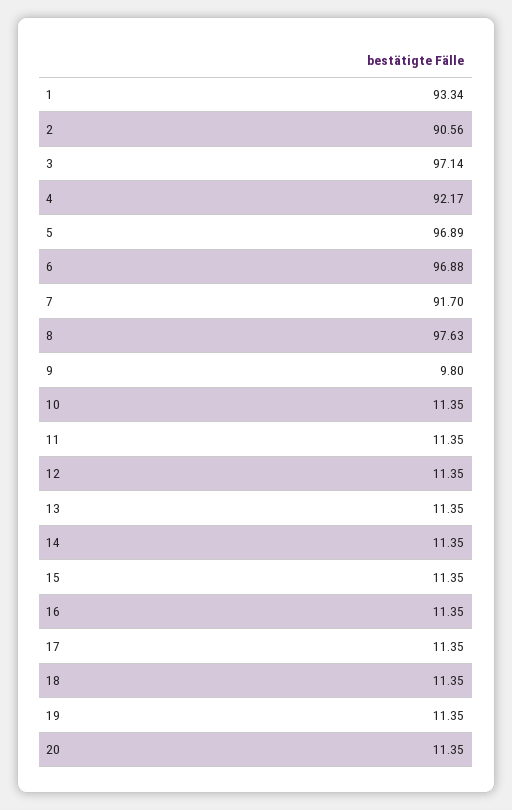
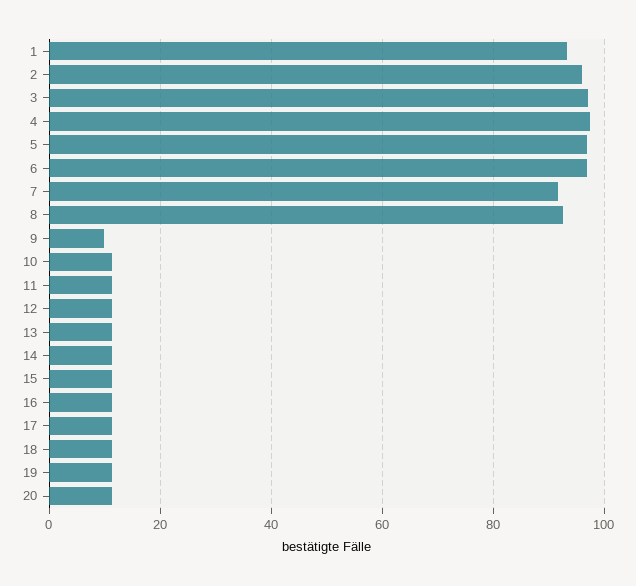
2: 90.56 -> 96
4: 92.17 -> 98
8: 97.63 -> 92

